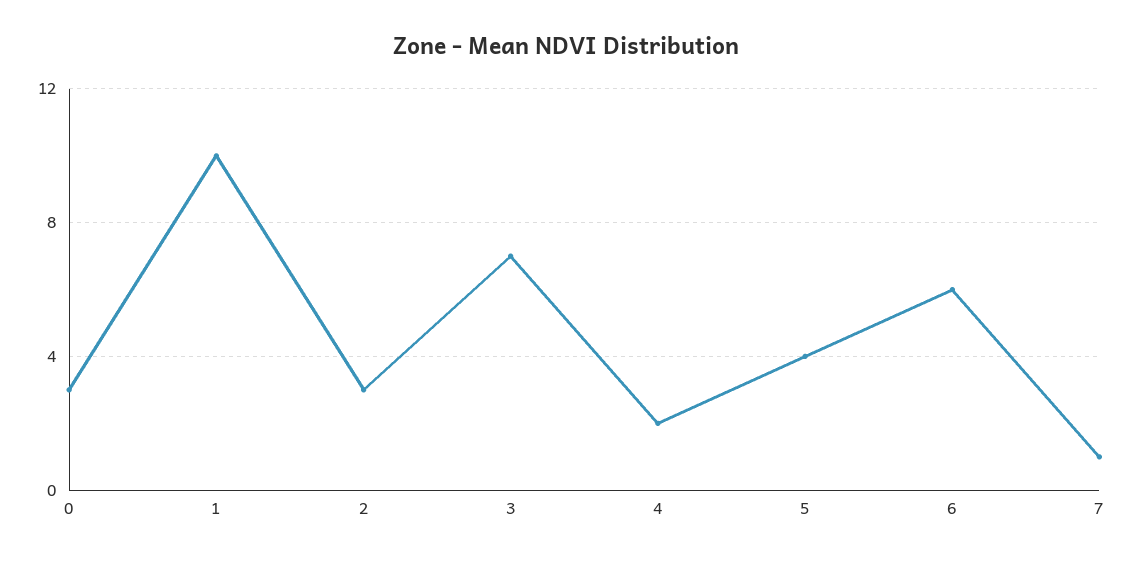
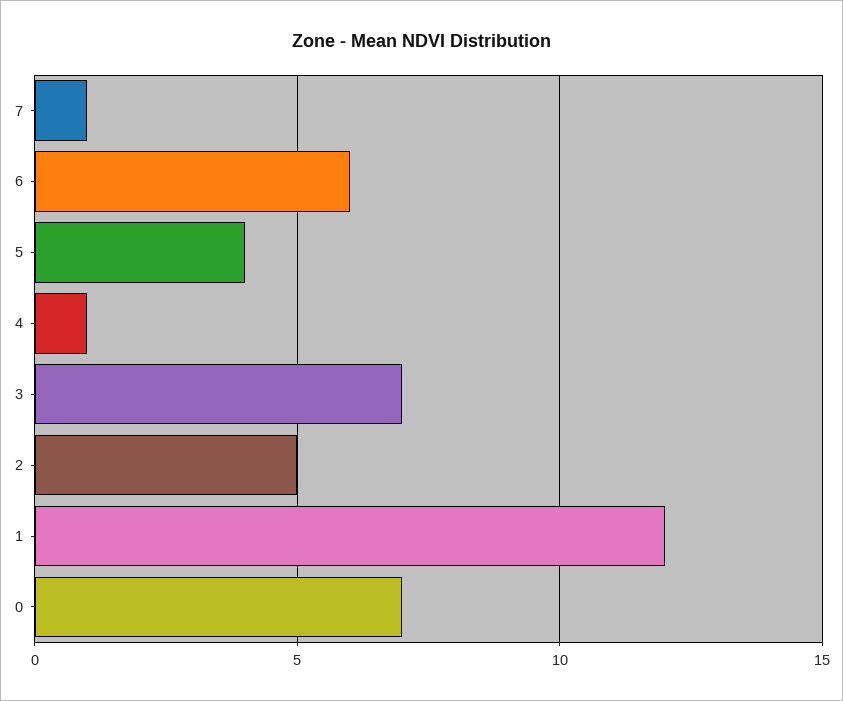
0: 3 -> 7
1: 10 -> 12
2: 3 -> 5
4: 2 -> 1

